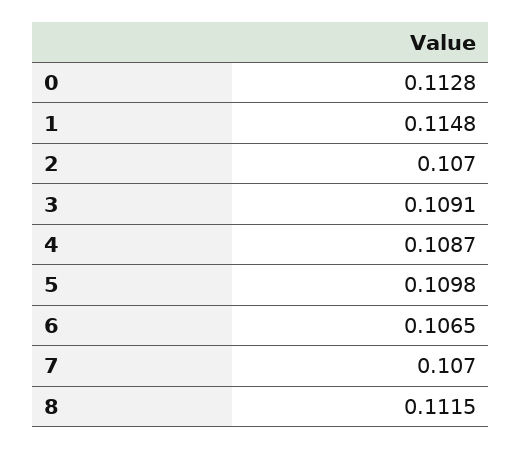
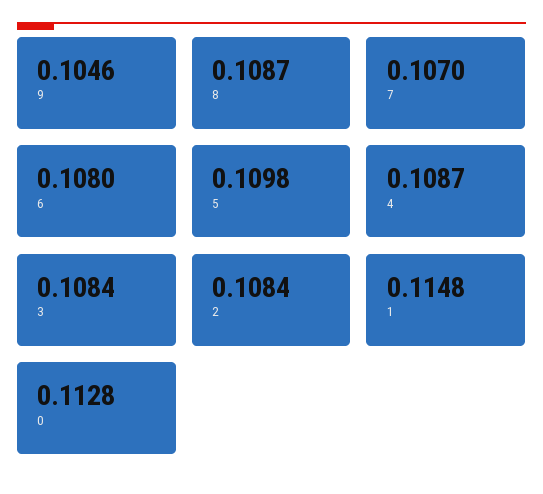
2: 0.107 -> 0.1084
3: 0.1091 -> 0.1084
6: 0.1065 -> 0.108
8: 0.1115 -> 0.1087
9: none -> 0.1046

